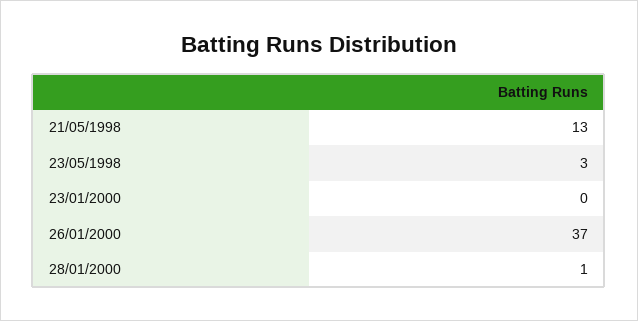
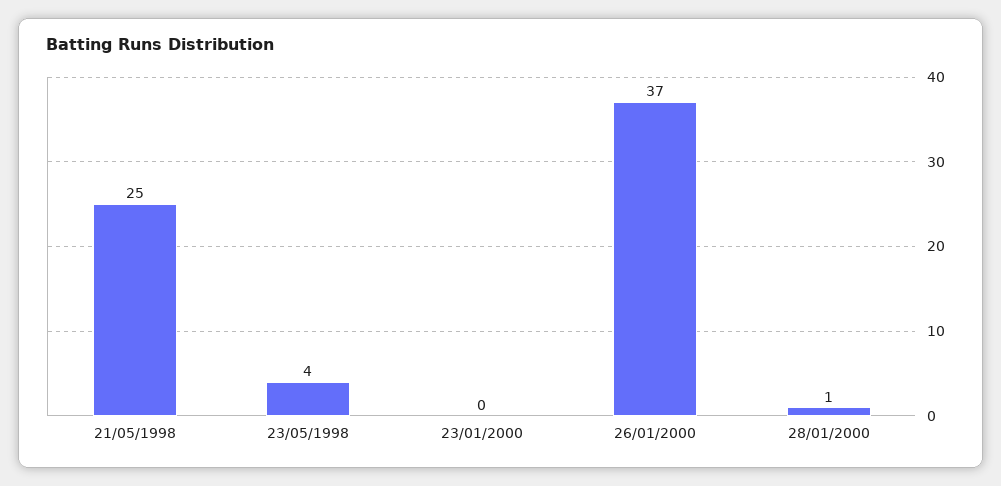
21/05/1998: 13 -> 25
23/05/1998: 3 -> 4

